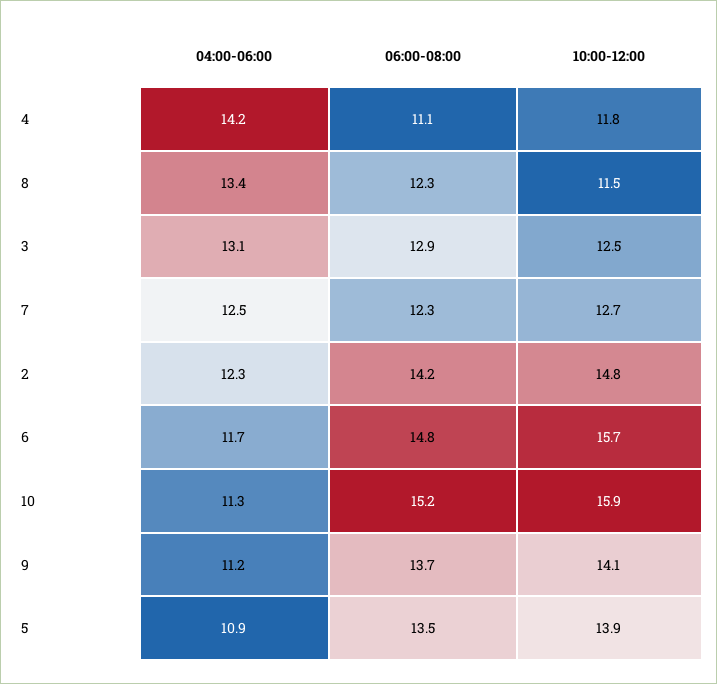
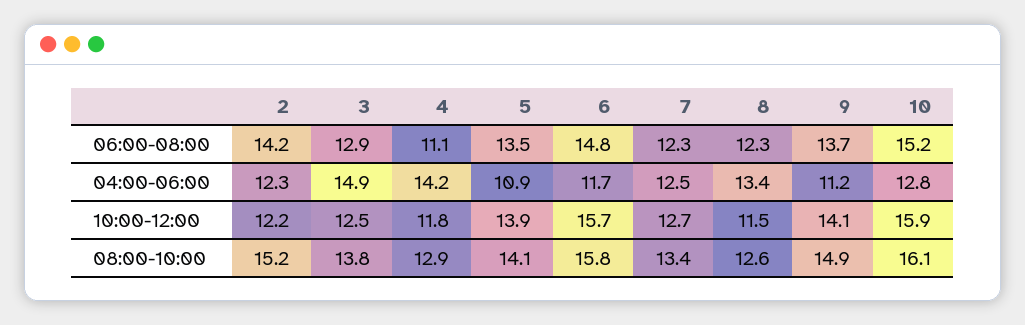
04:00-06:00, 3: 13.1 -> 14.9
10:00-12:00, 2: 14.8 -> 12.2
04:00-06:00, 10: 11.3 -> 12.8
08:00-10:00, 2: none -> 15.2
08:00-10:00, 3: none -> 13.8
08:00-10:00, 4: none -> 12.9
08:00-10:00, 5: none -> 14.1
08:00-10:00, 6: none -> 15.8
08:00-10:00, 7: none -> 13.4
08:00-10:00, 8: none -> 12.6
08:00-10:00, 9: none -> 14.9
08:00-10:00, 10: none -> 16.1

